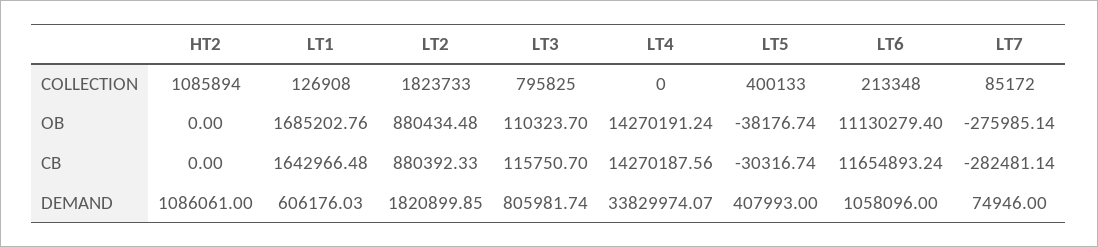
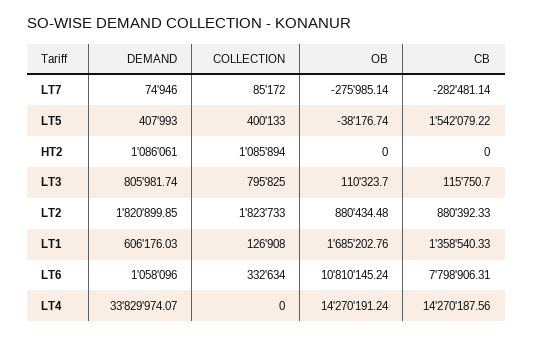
LT6, COLLECTION: 213348 -> 332634
LT6, OB: 11130279.4 -> 10810145.24
LT1, CB: 1642966.48 -> 1358540.33
LT5, CB: -30316.74 -> 1542079.22
LT6, CB: 11654893.24 -> 7798906.31

